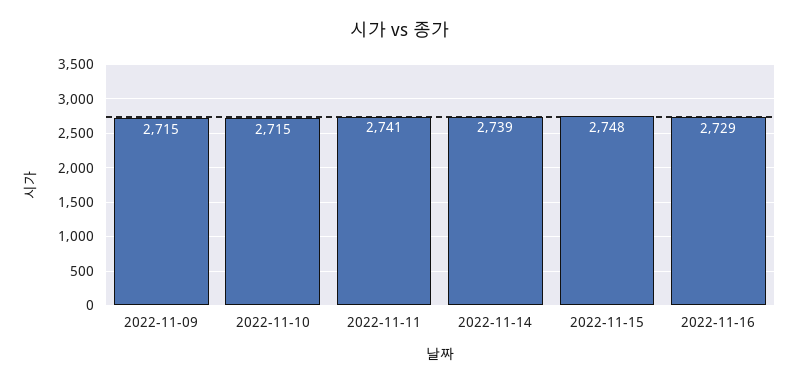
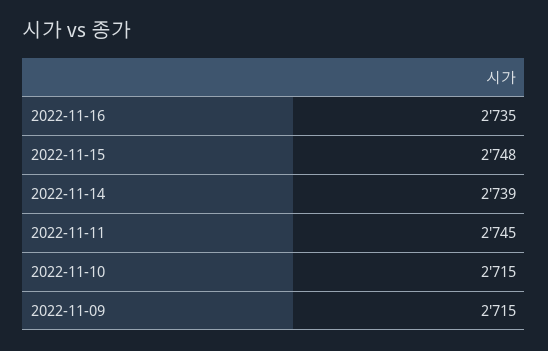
2022-11-11: 2741 -> 2745
2022-11-16: 2729 -> 2735

